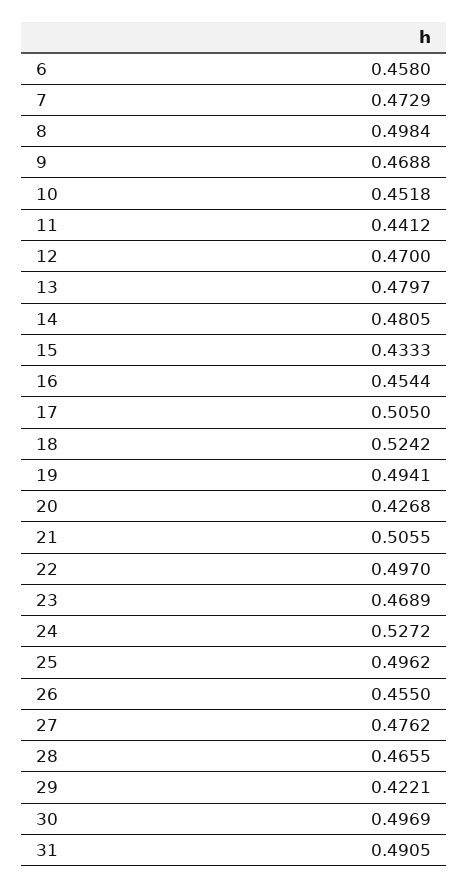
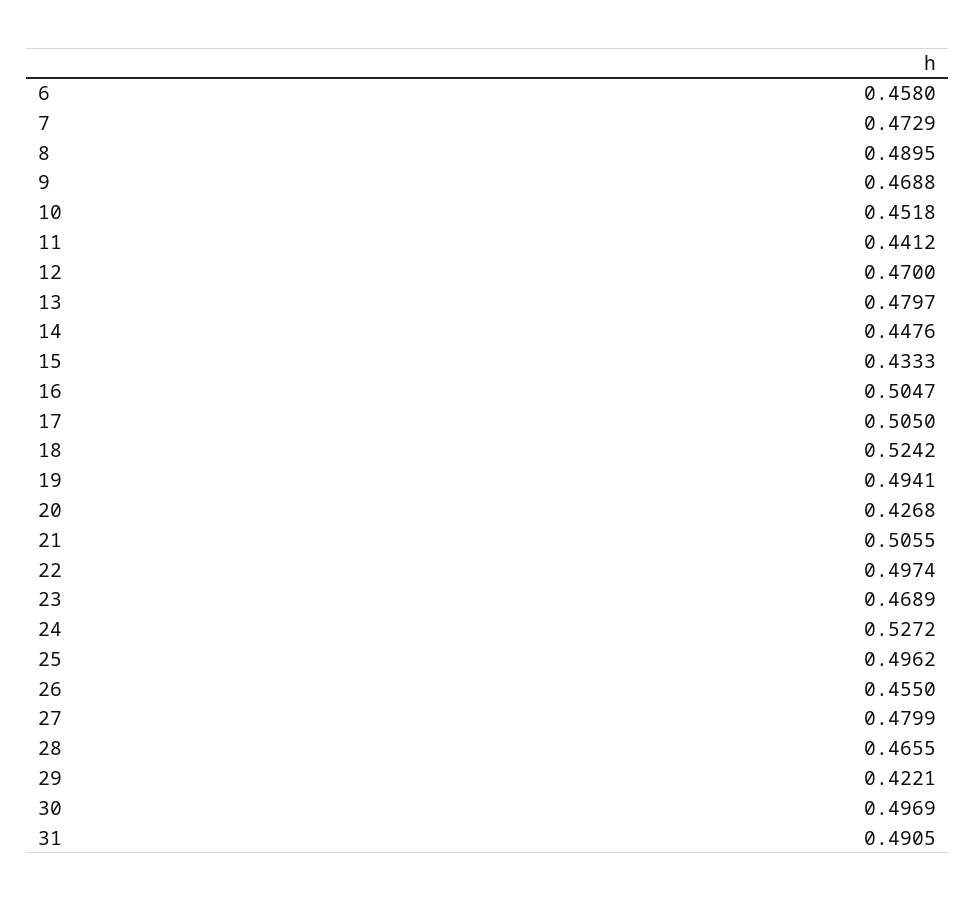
8: 0.4984 -> 0.4895
14: 0.4805 -> 0.4476
16: 0.4544 -> 0.5047
22: 0.497 -> 0.4974
27: 0.4762 -> 0.4799

